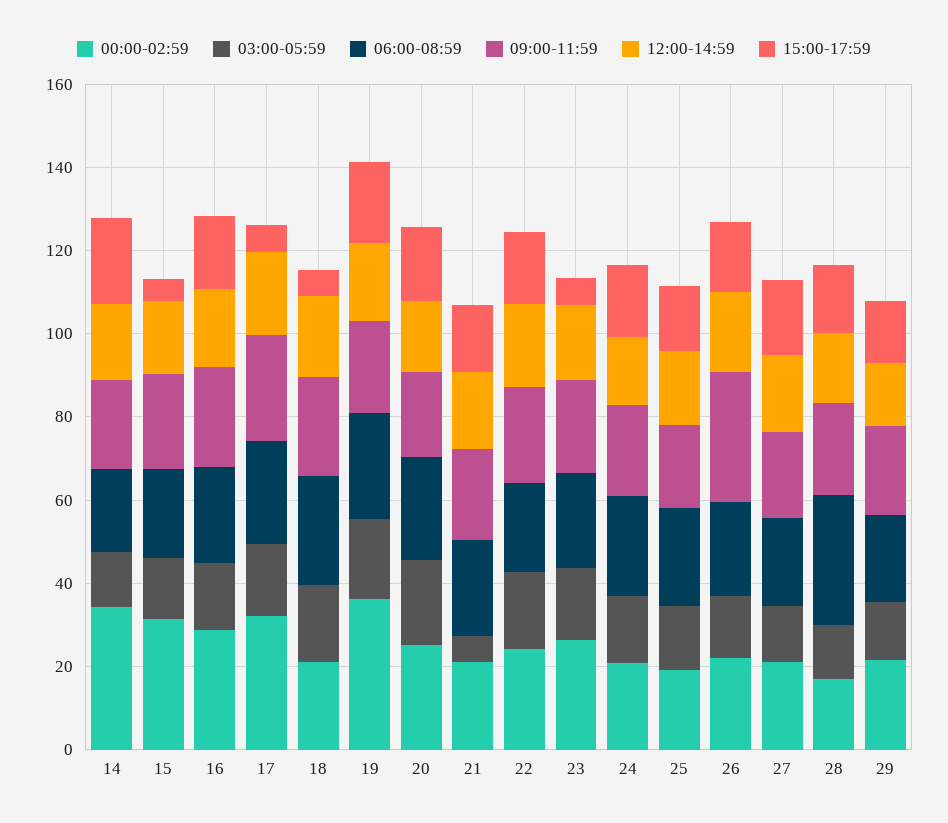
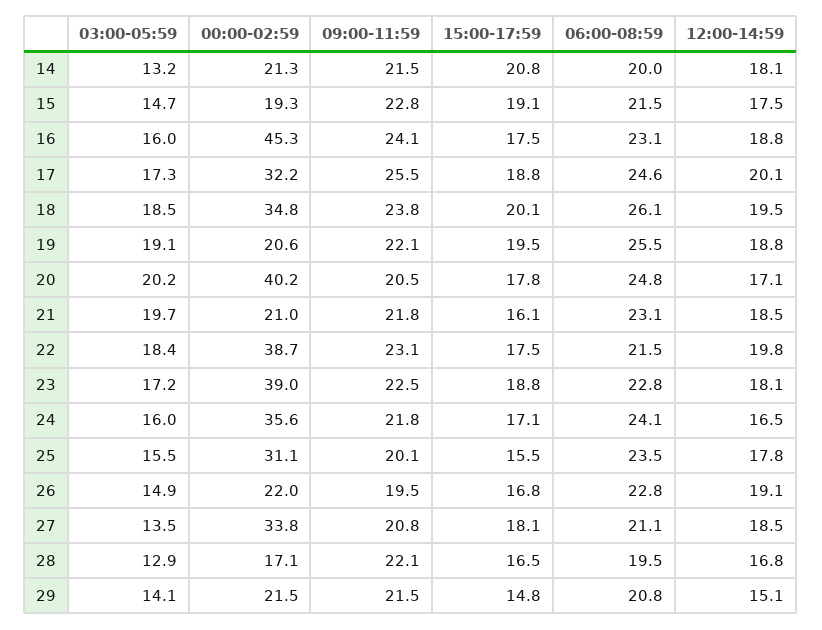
00:00-02:59, 14: 35 -> 21.3
00:00-02:59, 15: 30 -> 19.3
15:00-17:59, 15: 5 -> 19.1
00:00-02:59, 16: 30 -> 45.3
15:00-17:59, 17: 5 -> 18.8
00:00-02:59, 18: 20 -> 34.8
15:00-17:59, 18: 5 -> 20.1
00:00-02:59, 19: 35 -> 20.6
00:00-02:59, 20: 25 -> 40.2
03:00-05:59, 21: 5 -> 19.7
00:00-02:59, 22: 25 -> 38.7
00:00-02:59, 23: 25 -> 39
15:00-17:59, 23: 5 -> 18.8
00:00-02:59, 24: 20 -> 35.6
00:00-02:59, 25: 20 -> 31.1
09:00-11:59, 26: 30 -> 19.5
00:00-02:59, 27: 20 -> 33.8
06:00-08:59, 28: 30 -> 19.5

